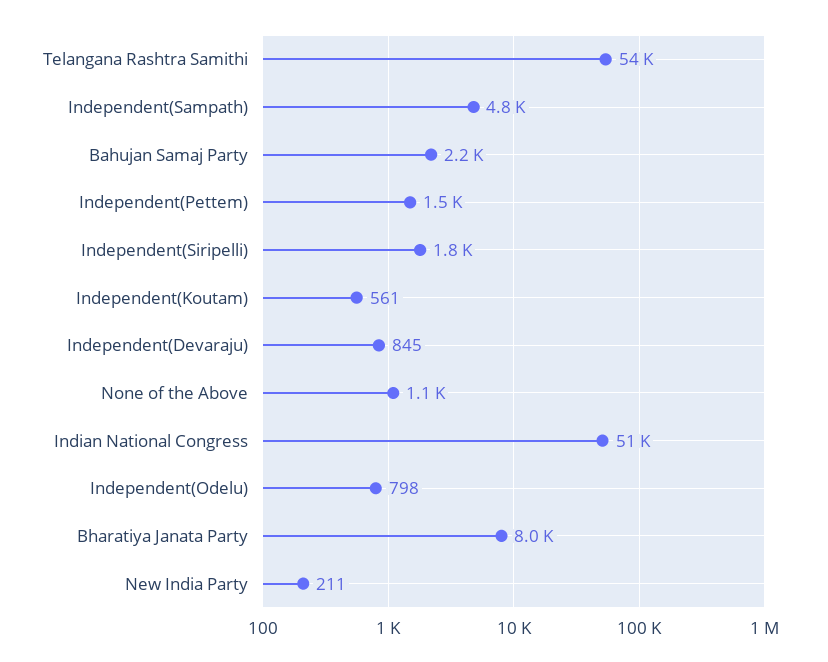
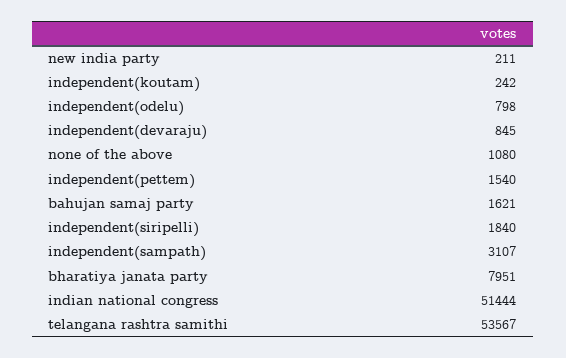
Independent(Sampath): 4800 -> 3107
Bahujan Samaj Party: 2200 -> 1621
Independent(Koutam): 561 -> 242

